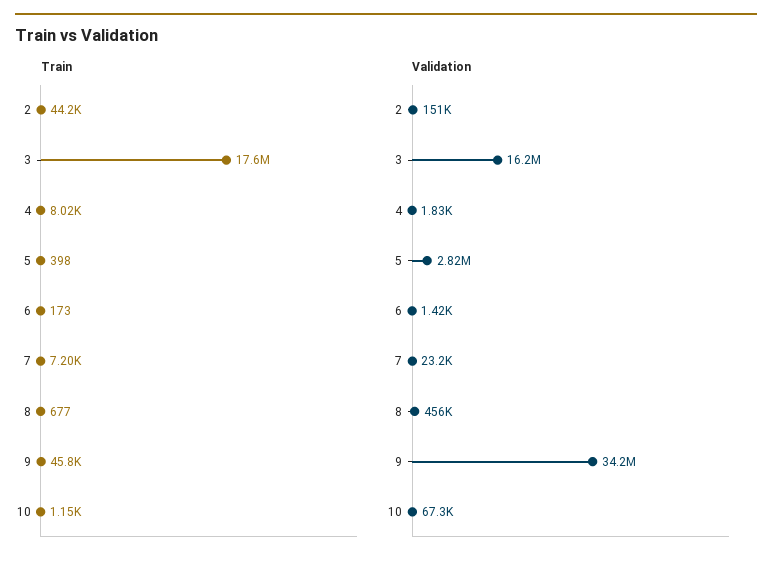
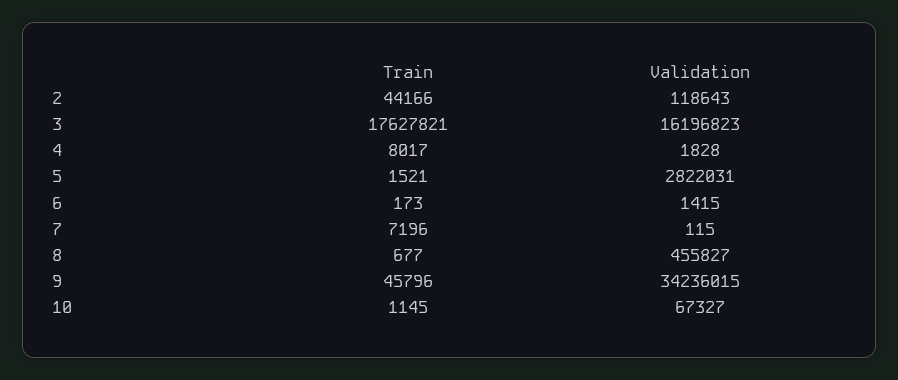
Train, 5: 398 -> 1521
Validation, 2: 151000 -> 118643
Validation, 7: 23200 -> 115

